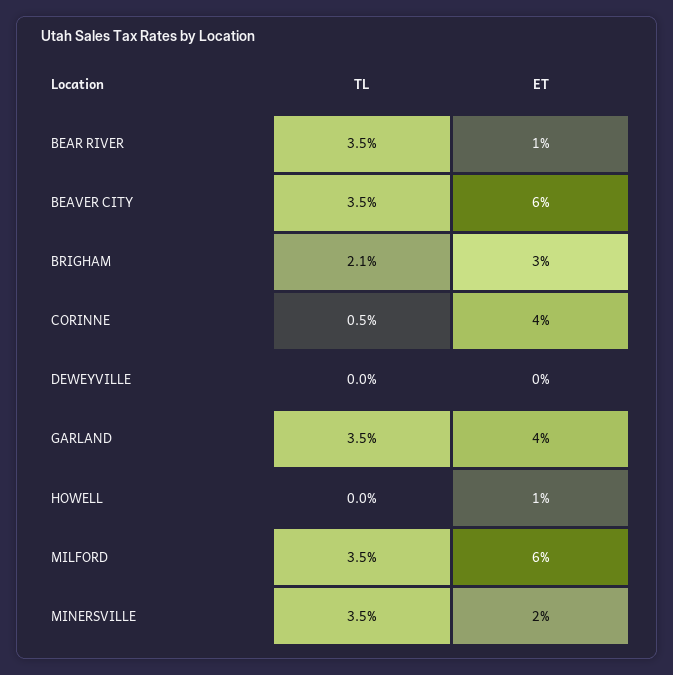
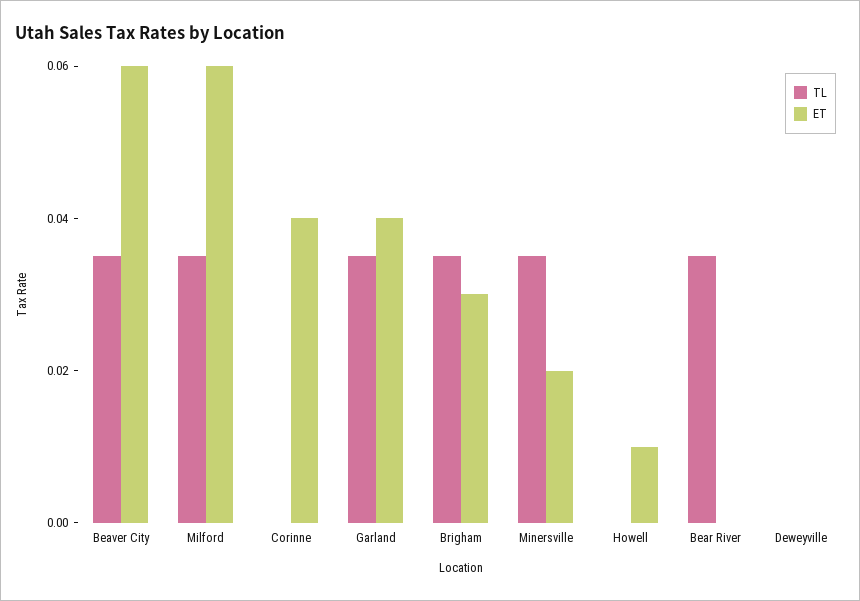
ET, BEAR RIVER: 0.01 -> 0
TL, BRIGHAM: 0.021 -> 0.035
TL, CORINNE: 0.005 -> 0

